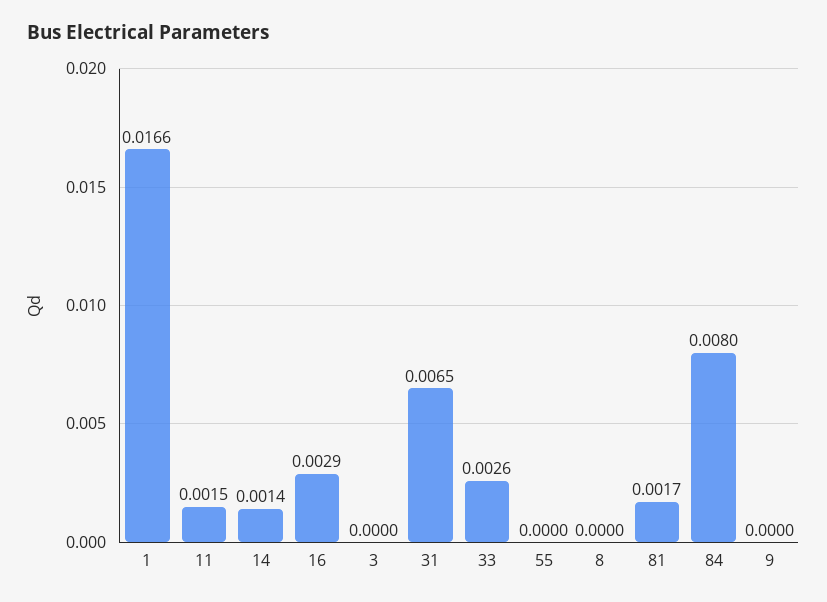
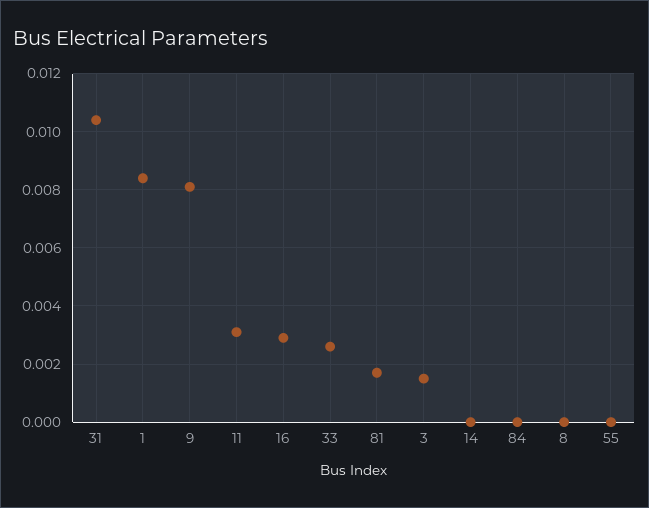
1: 0.0166 -> 0.0085
11: 0.0015 -> 0.003
14: 0.0014 -> 0
3: 0 -> 0.0015
31: 0.0065 -> 0.0105
84: 0.008 -> 0
9: 0 -> 0.008

